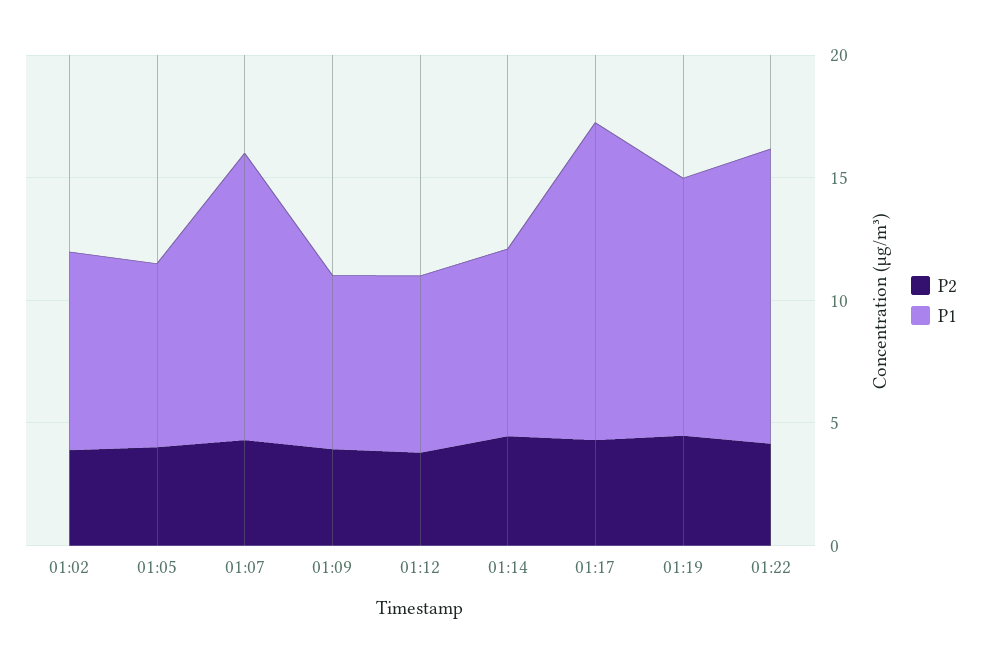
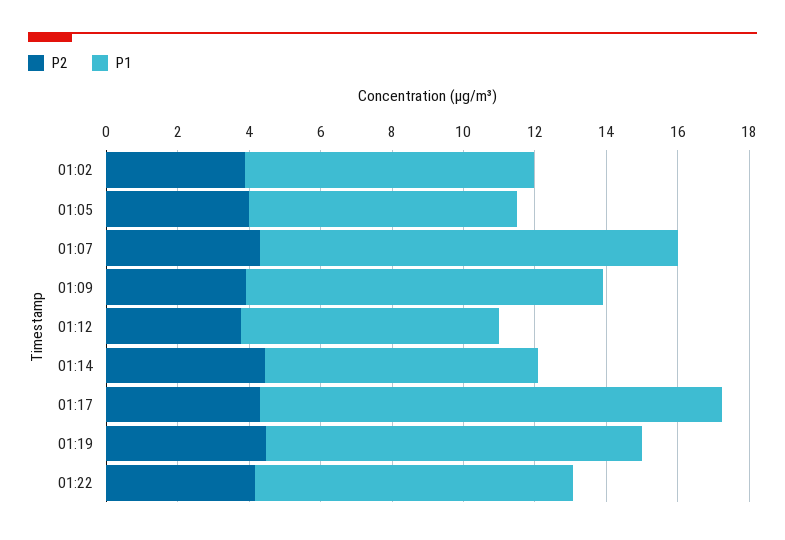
P1, 01:09: 7 -> 10
P1, 01:22: 12 -> 9

